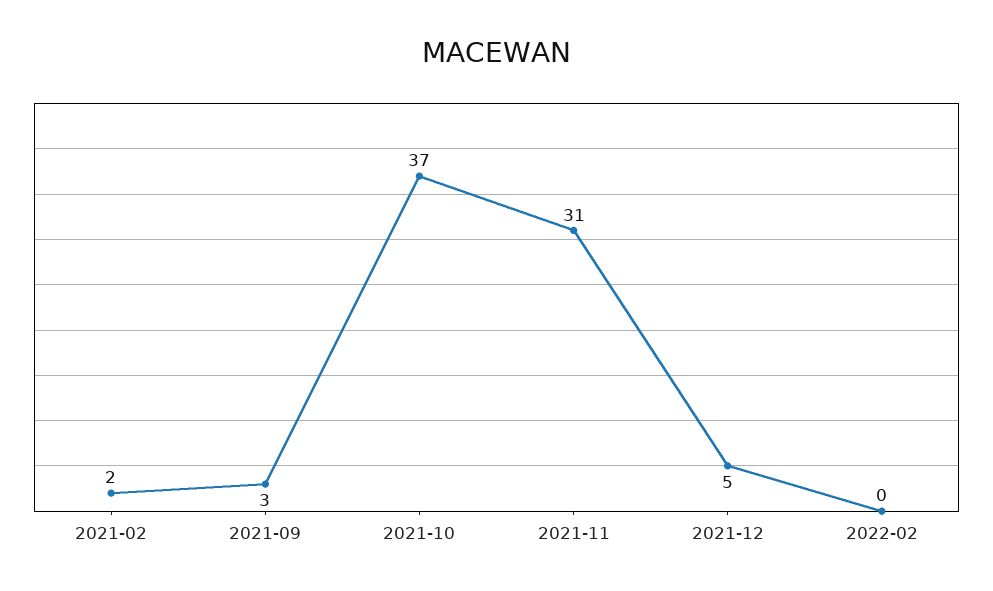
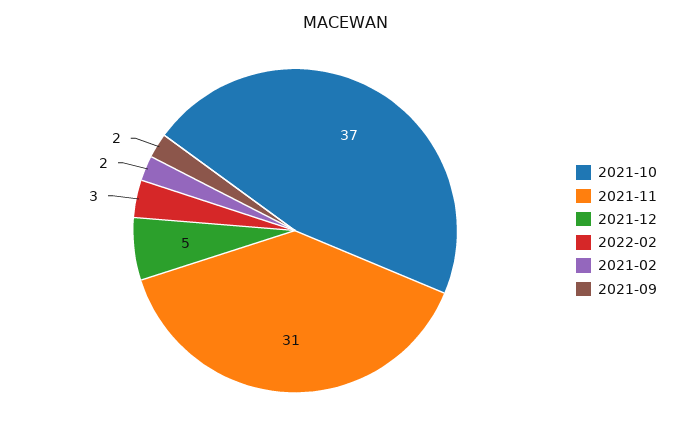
2021-09: 3 -> 2
2022-02: 0 -> 3

